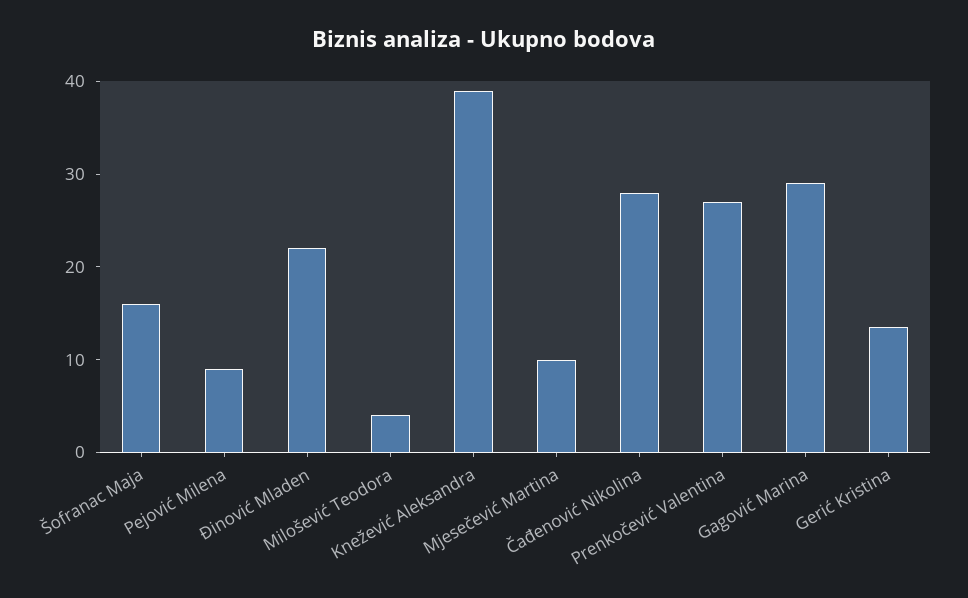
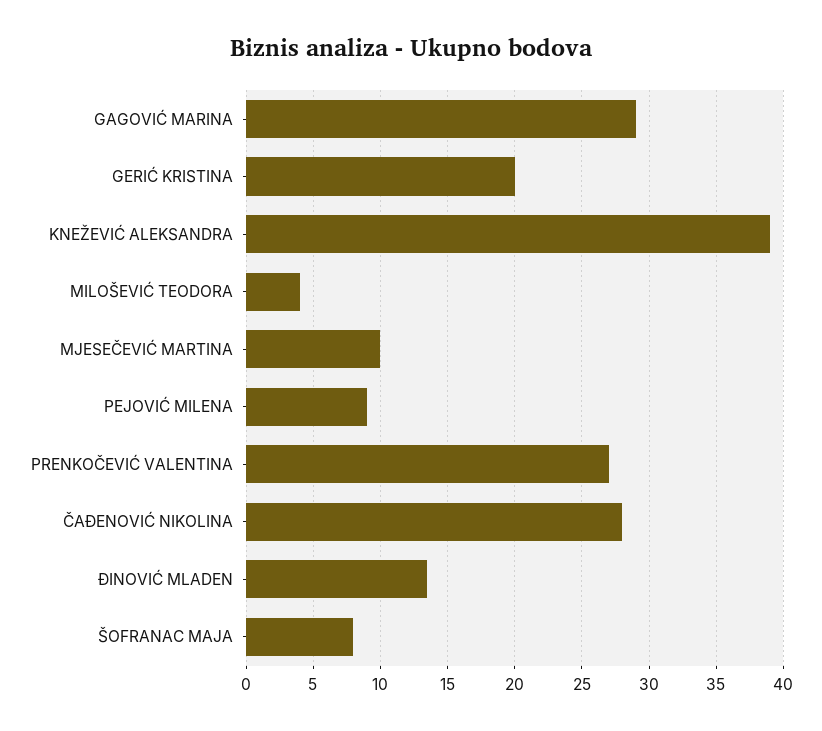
Šofranac Maja: 16 -> 8
Đinović Mladen: 22 -> 13.5
Gerić Kristina: 14 -> 20

